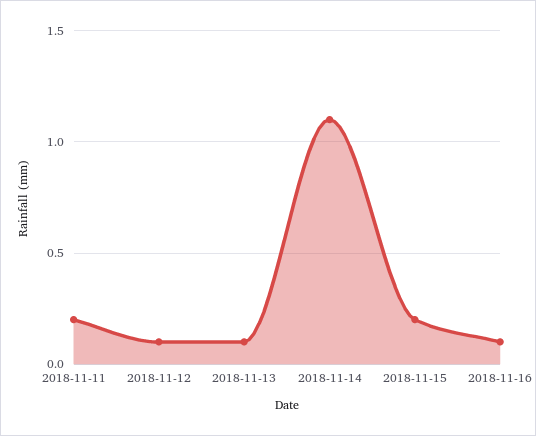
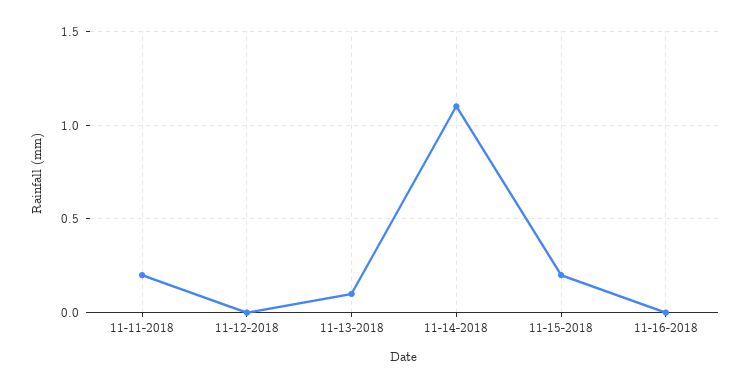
2018-11-12: 0.1 -> 0
2018-11-16: 0.1 -> 0

